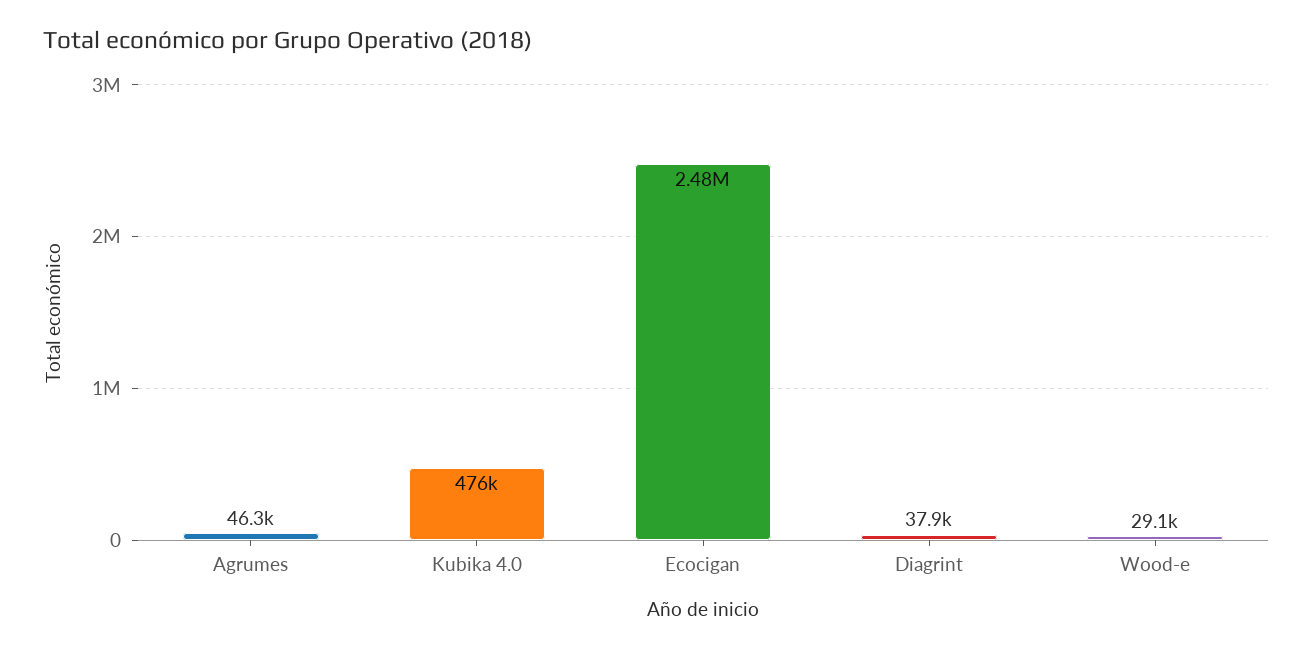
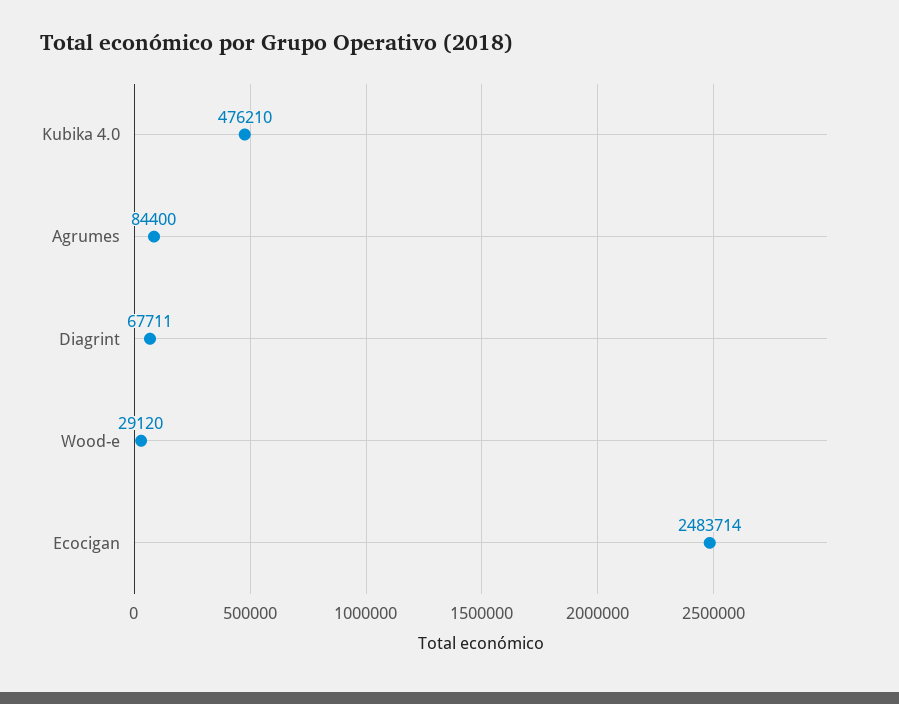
Agrumes: 46300 -> 84400
Diagrint: 37900 -> 67711

